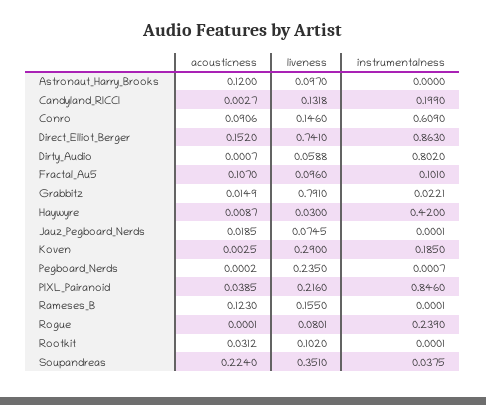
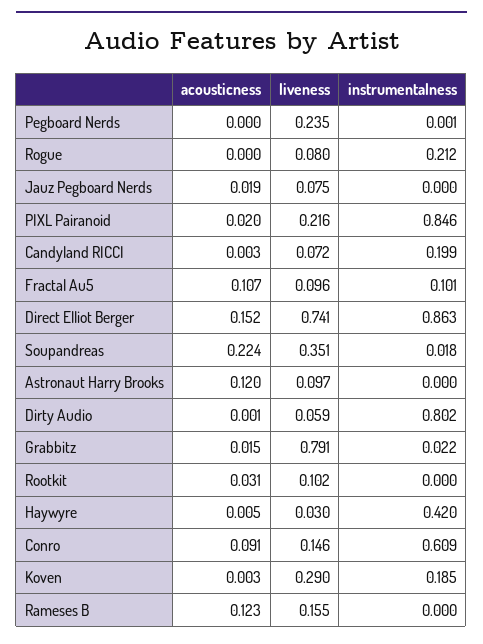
liveness, Candyland_RICCI: 0.1318 -> 0.072
acousticness, Haywyre: 0.0087 -> 0.005
acousticness, PIXL_Pairanoid: 0.0385 -> 0.02
instrumentalness, Rogue: 0.239 -> 0.212
instrumentalness, Soupandreas: 0.0375 -> 0.018

